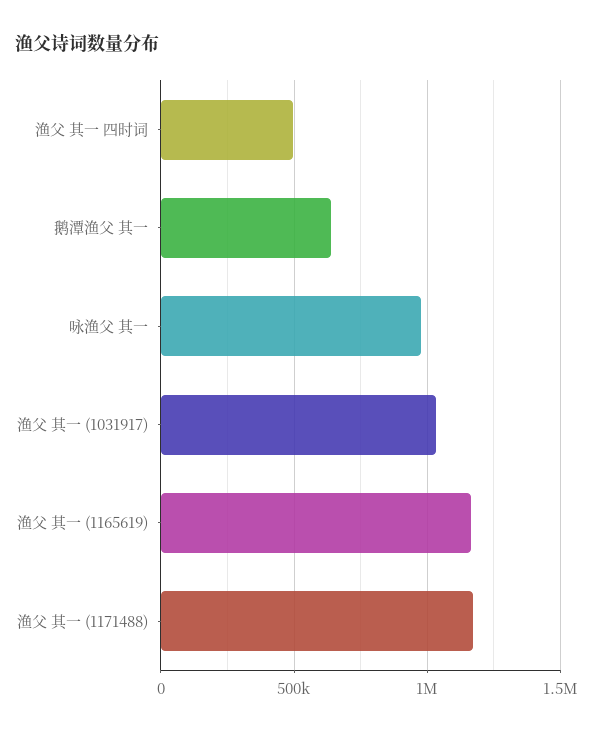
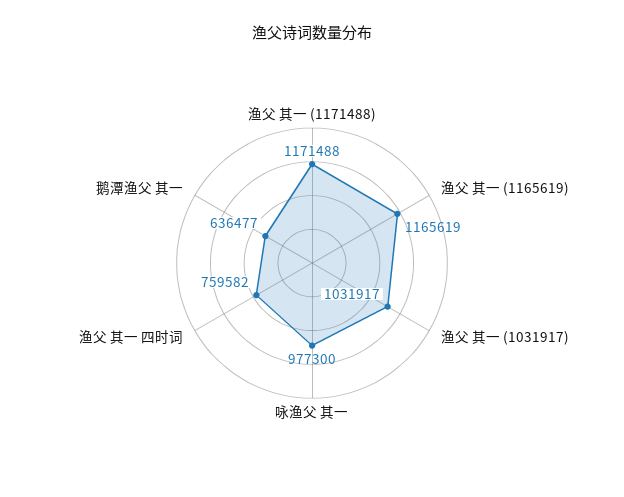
渔父 其一 四时词: 500000 -> 759582

